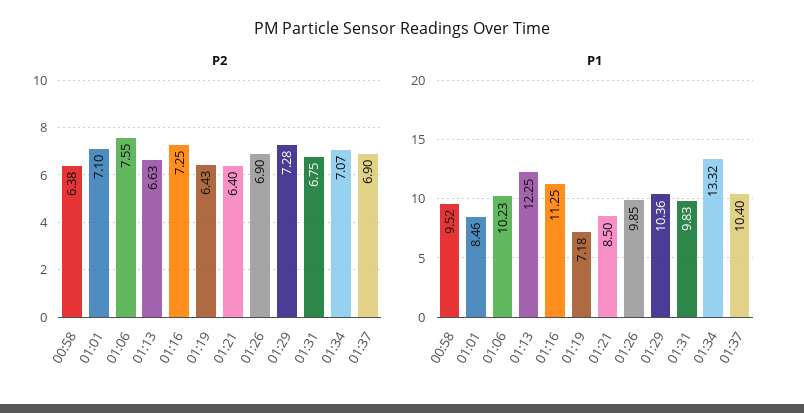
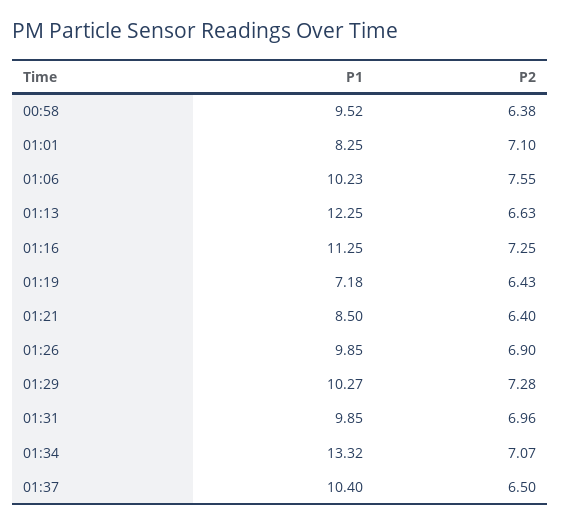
P2, 01:31: 6.75 -> 6.96
P2, 01:37: 6.9 -> 6.5
P1, 01:01: 8.46 -> 8.25
P1, 01:29: 10.36 -> 10.27
P1, 01:31: 9.83 -> 9.85

